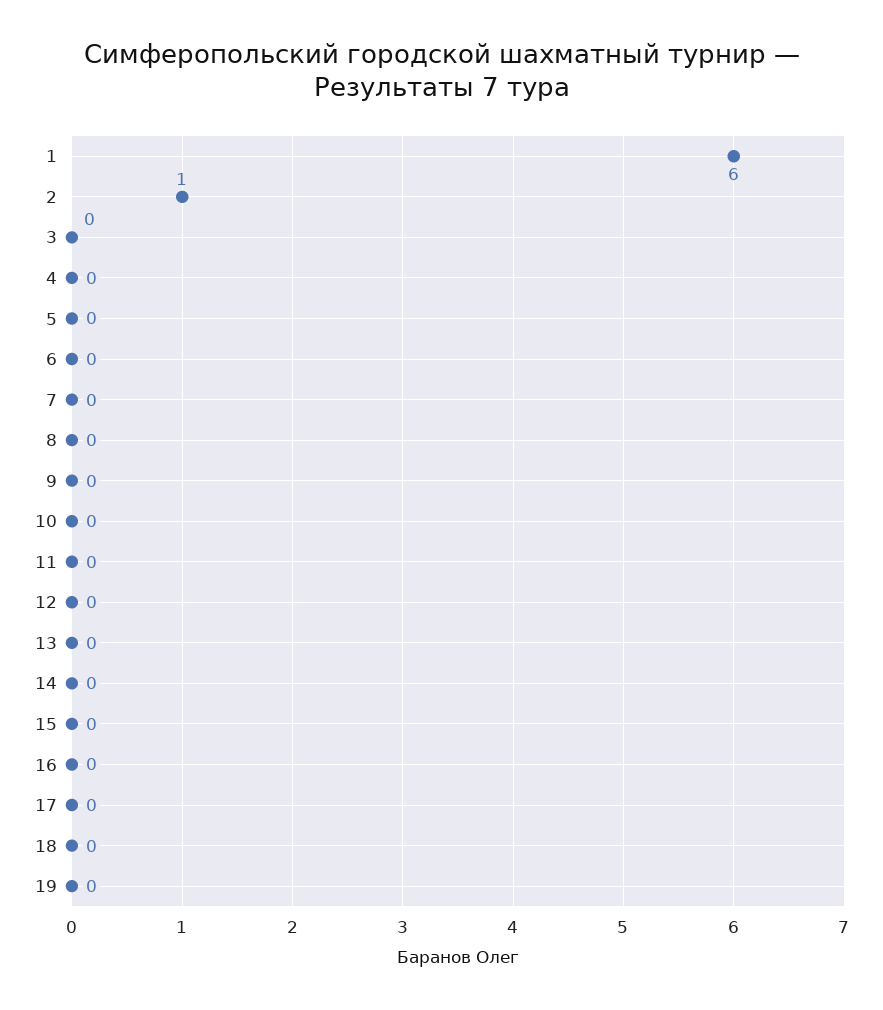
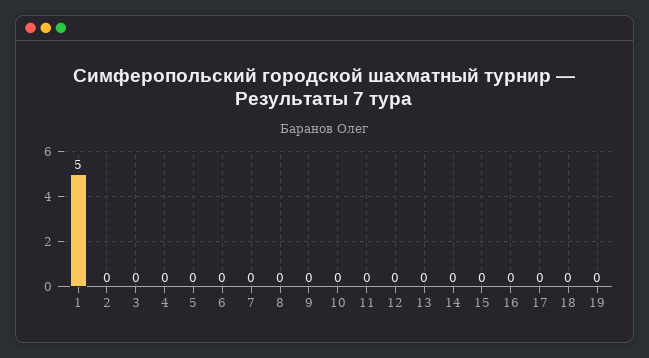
1: 6 -> 5
2: 1 -> 0

